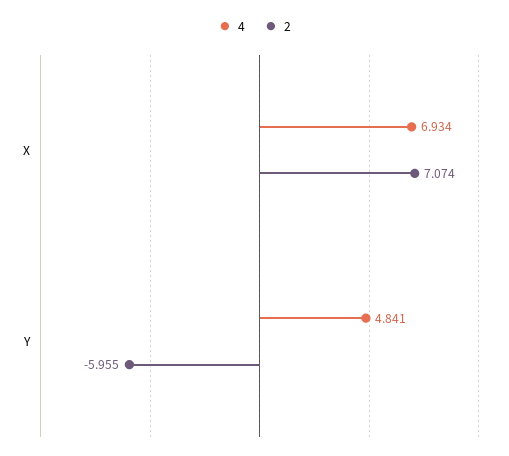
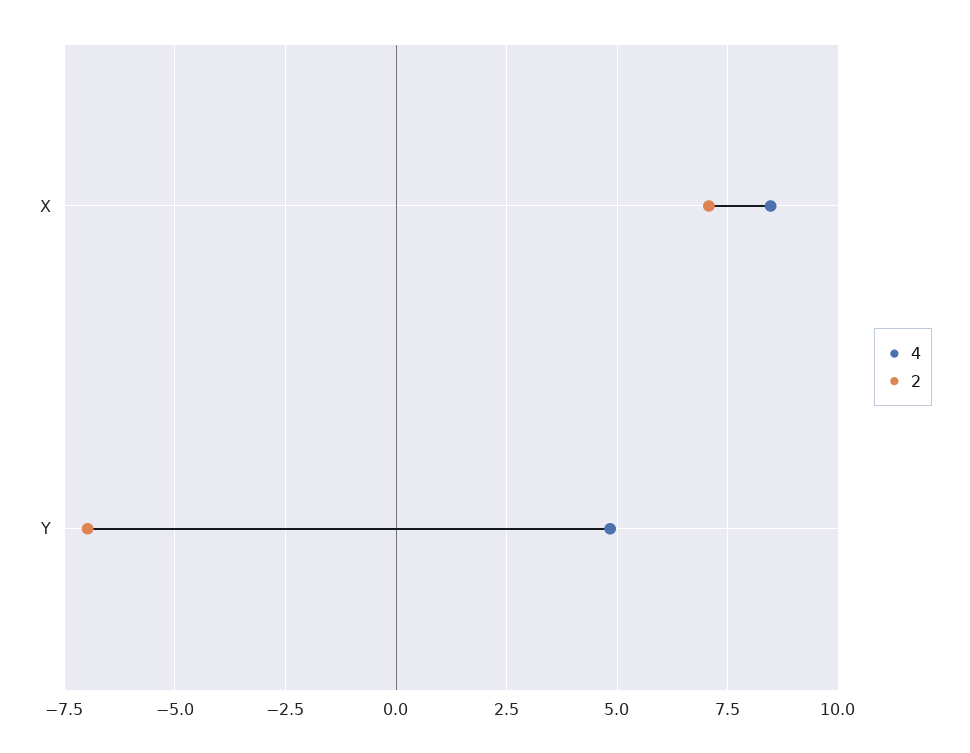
4, X: 6.934 -> 8.5
2, Y: -5.955 -> -7

